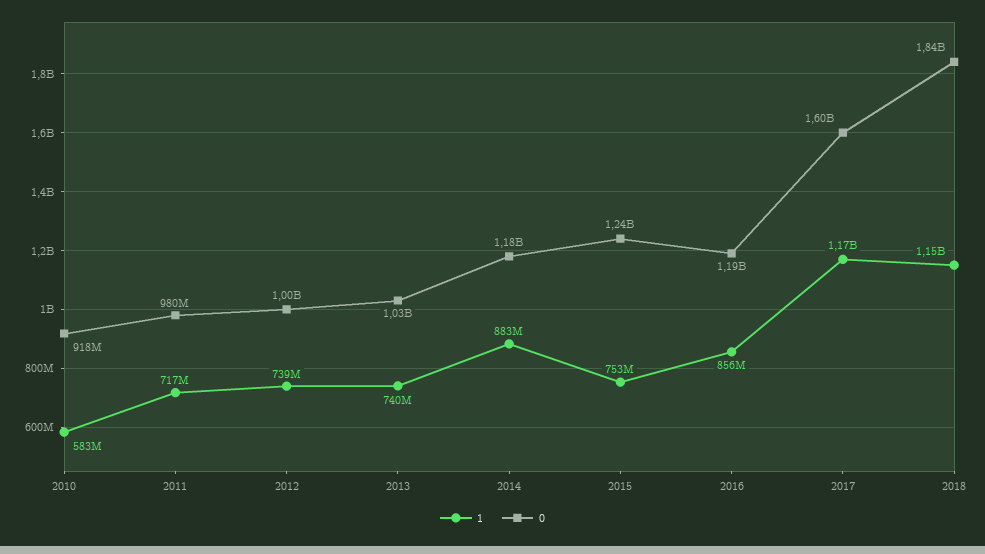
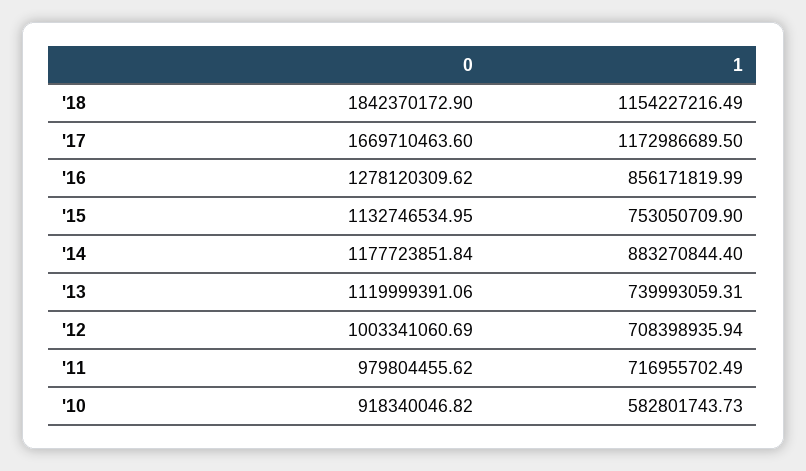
1, 2012: 739000000 -> 708398935.94
0, 2013: 1030000000 -> 1119999391.06
0, 2015: 1240000000 -> 1132746534.95
0, 2016: 1190000000 -> 1278120309.62
0, 2017: 1600000000 -> 1669710463.6

